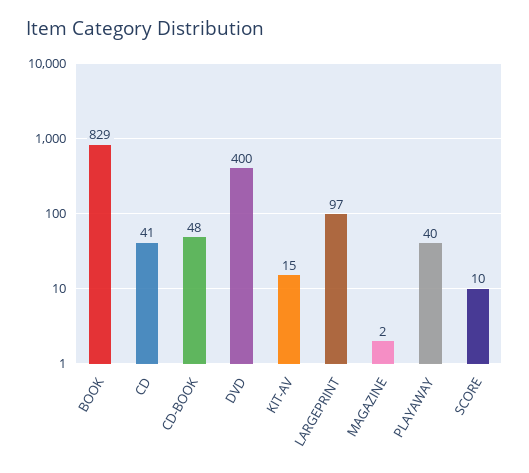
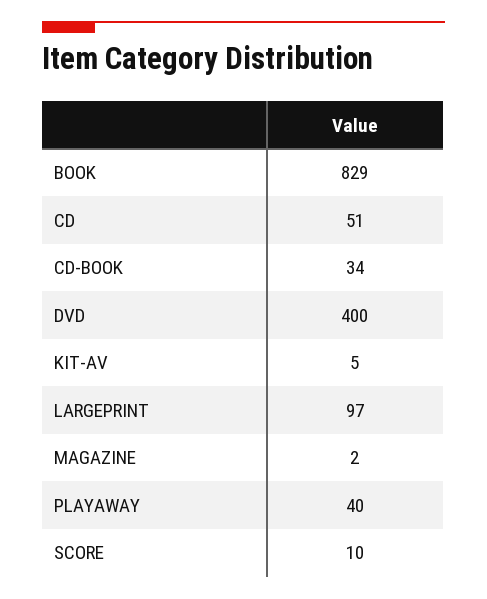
CD: 41 -> 51
CD-BOOK: 48 -> 34
KIT-AV: 15 -> 5

